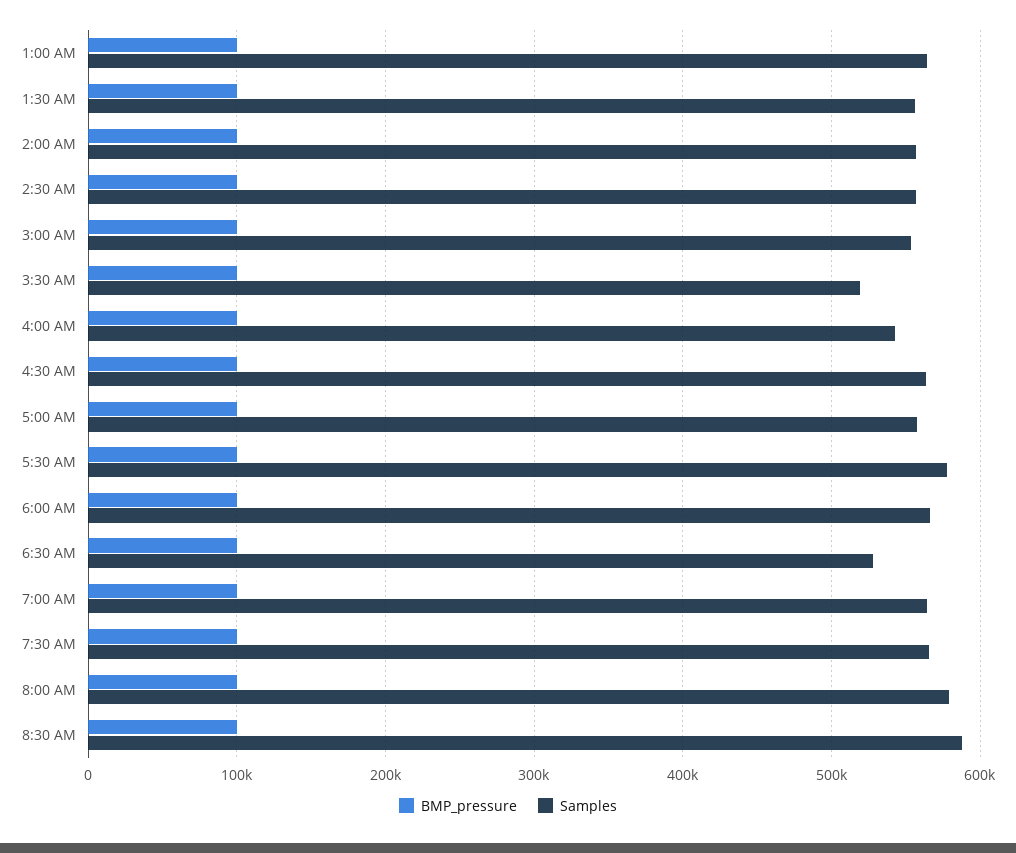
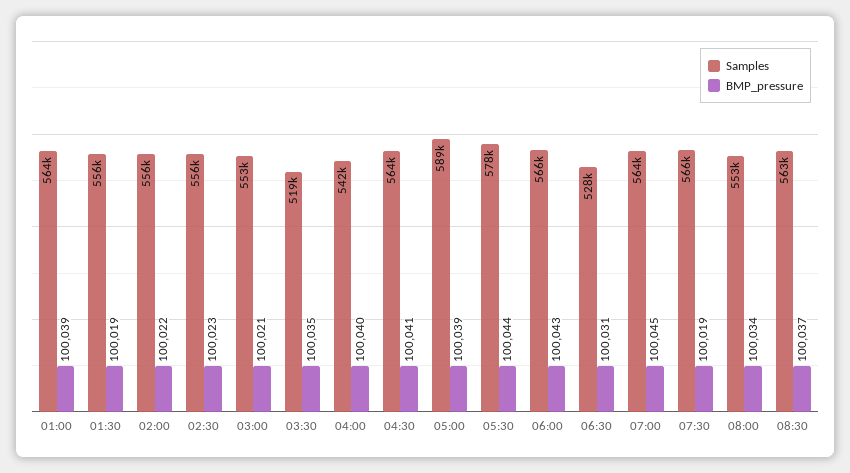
Samples, 5:00 AM: 560000 -> 589000
Samples, 8:00 AM: 580000 -> 553000
Samples, 8:30 AM: 590000 -> 563000

